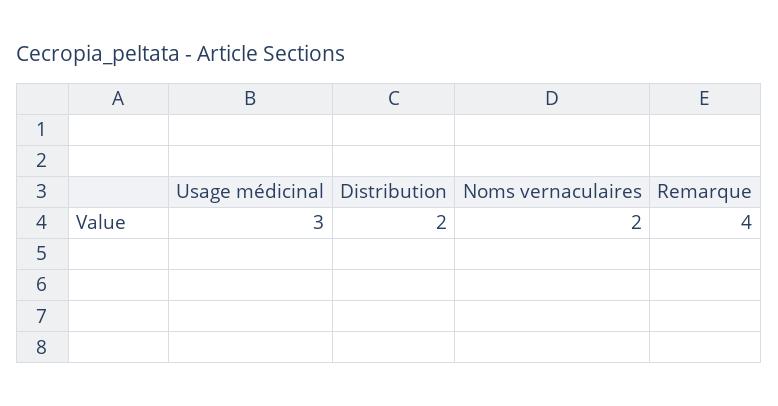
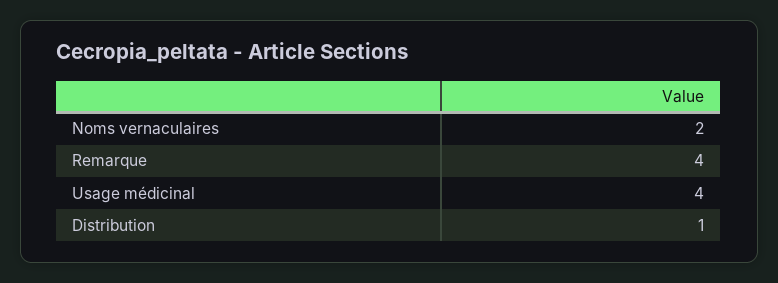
Usage médicinal: 3 -> 4
Distribution: 2 -> 1

